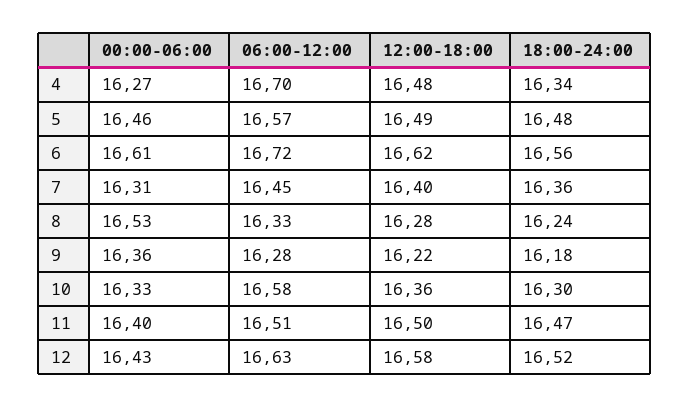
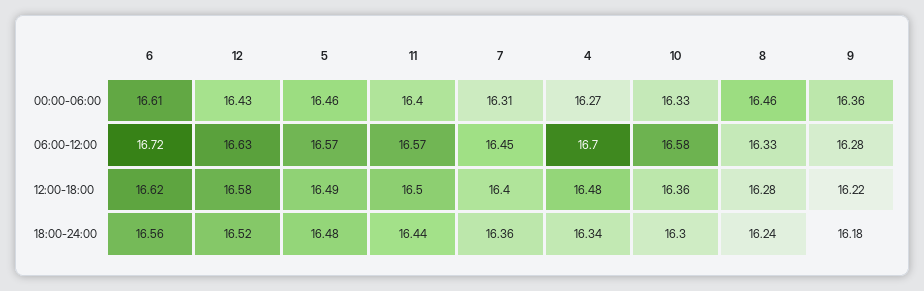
00:00-06:00, 8: 16.53 -> 16.46
06:00-12:00, 11: 16.51 -> 16.57
18:00-24:00, 11: 16.47 -> 16.44

